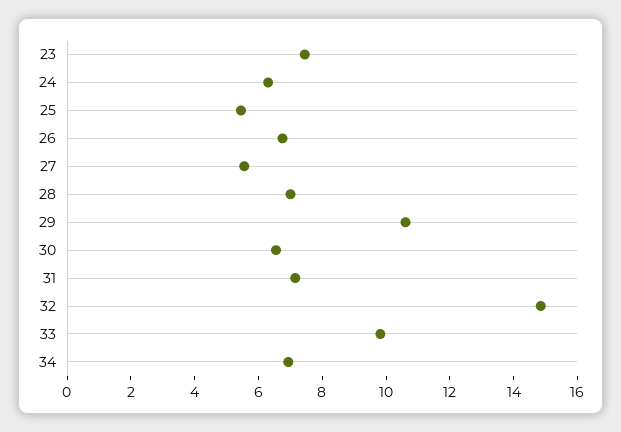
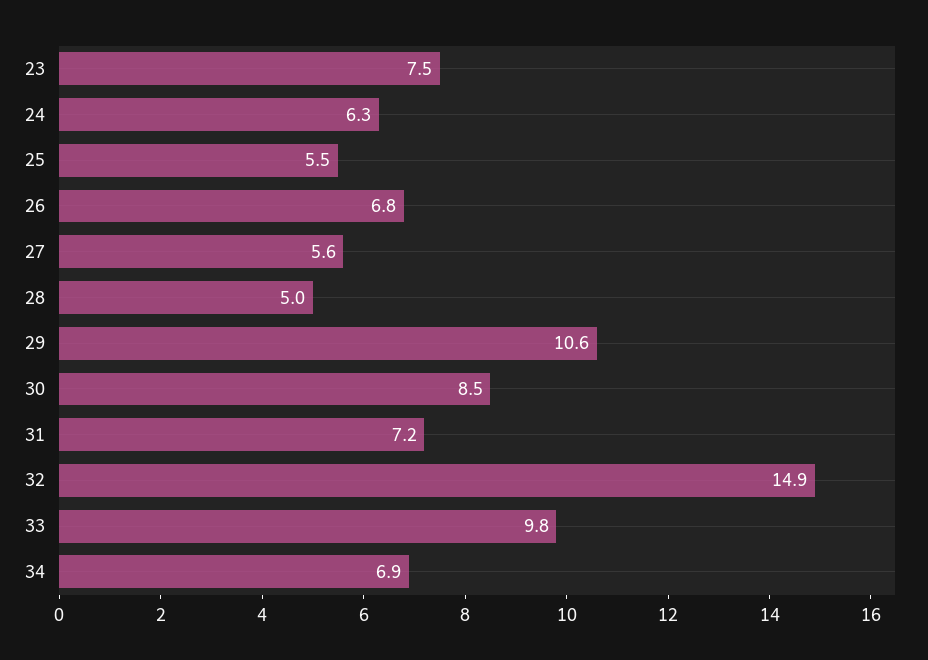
28: 7 -> 5
30: 6.5 -> 8.5

